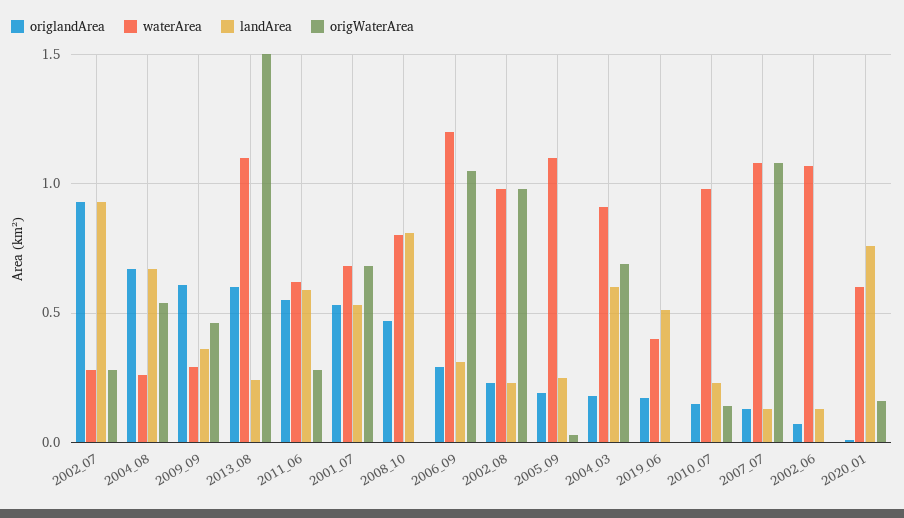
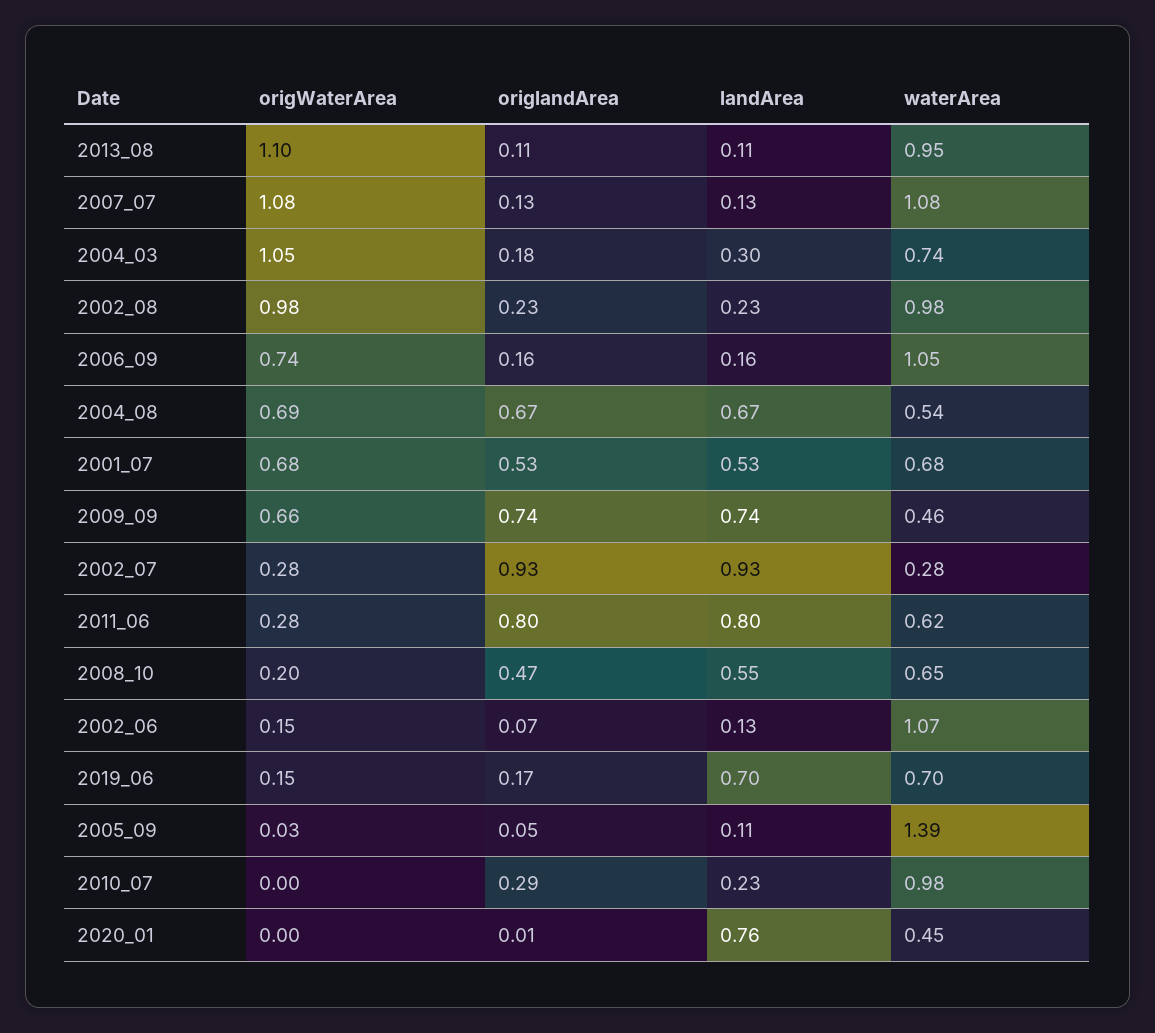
waterArea, 2004_08: 0.25 -> 0.54
origWaterArea, 2004_08: 0.55 -> 0.69
origlandArea, 2009_09: 0.6 -> 0.74
waterArea, 2009_09: 0.3 -> 0.46
landArea, 2009_09: 0.35 -> 0.74
origWaterArea, 2009_09: 0.45 -> 0.66
origlandArea, 2013_08: 0.6 -> 0.11
waterArea, 2013_08: 1.1 -> 0.95
landArea, 2013_08: 0.25 -> 0.11
origWaterArea, 2013_08: 1.5 -> 1.1
origlandArea, 2011_06: 0.55 -> 0.8
landArea, 2011_06: 0.6 -> 0.8
waterArea, 2008_10: 0.8 -> 0.65
landArea, 2008_10: 0.8 -> 0.55
origWaterArea, 2008_10: 0 -> 0.2
origlandArea, 2006_09: 0.3 -> 0.16
waterArea, 2006_09: 1.2 -> 1.05
landArea, 2006_09: 0.3 -> 0.16
origWaterArea, 2006_09: 1.05 -> 0.74
origlandArea, 2005_09: 0.2 -> 0.05
waterArea, 2005_09: 1.1 -> 1.39
landArea, 2005_09: 0.25 -> 0.11
waterArea, 2004_03: 0.9 -> 0.74
landArea, 2004_03: 0.6 -> 0.3
origWaterArea, 2004_03: 0.7 -> 1.05
waterArea, 2019_06: 0.4 -> 0.7
landArea, 2019_06: 0.5 -> 0.7
origWaterArea, 2019_06: 0 -> 0.15
origlandArea, 2010_07: 0.15 -> 0.29
origWaterArea, 2010_07: 0.15 -> 0
origWaterArea, 2002_06: 0 -> 0.15
waterArea, 2020_01: 0.6 -> 0.45
origWaterArea, 2020_01: 0.15 -> 0

